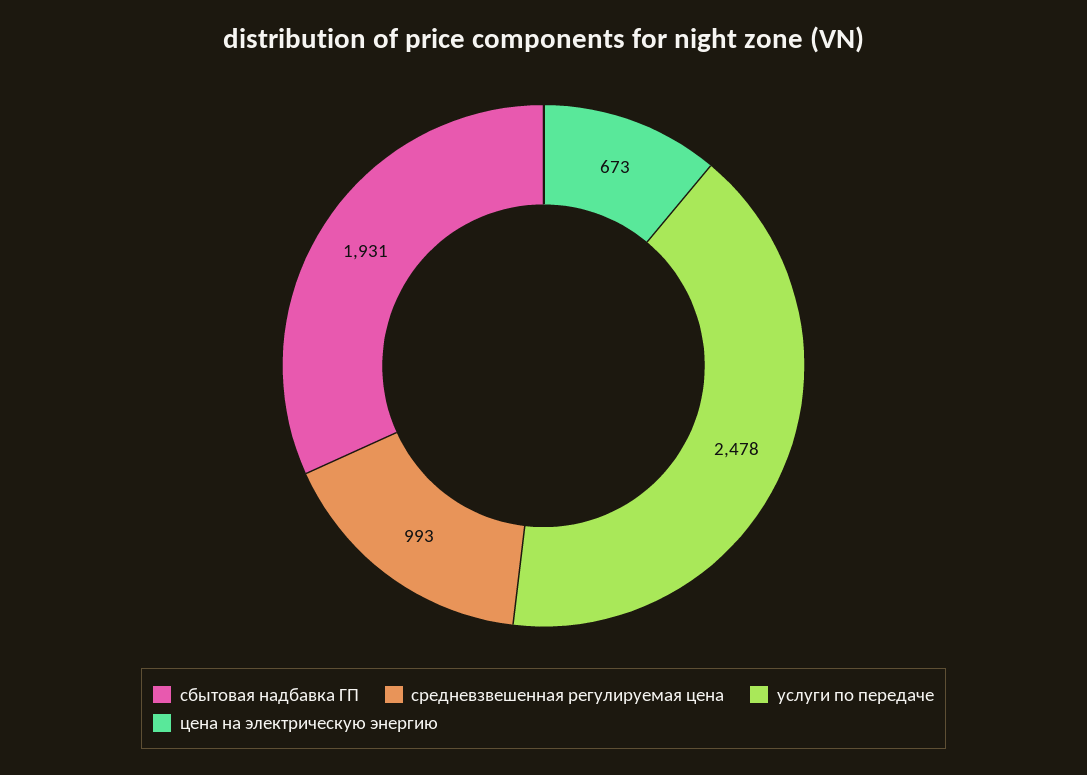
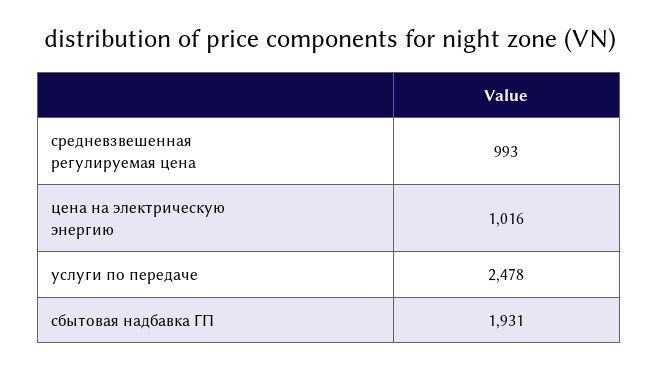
цена на электрическую энергию: 673 -> 1016

